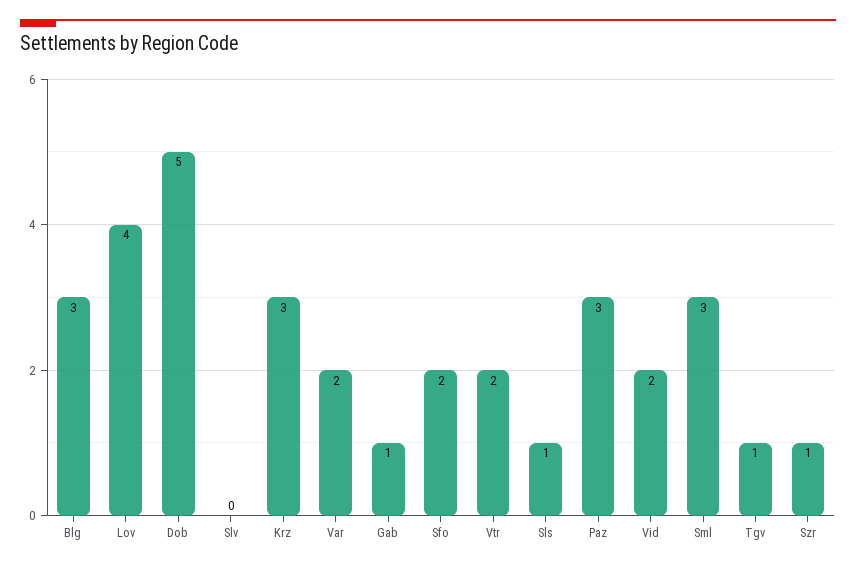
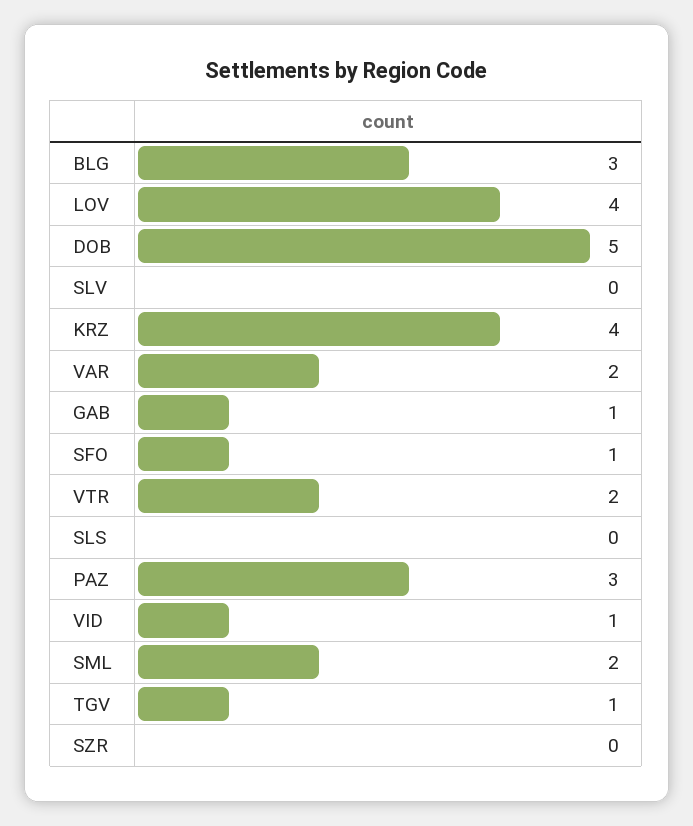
Krz: 3 -> 4
Sfo: 2 -> 1
Sls: 1 -> 0
Vid: 2 -> 1
Sml: 3 -> 2
Szr: 1 -> 0

